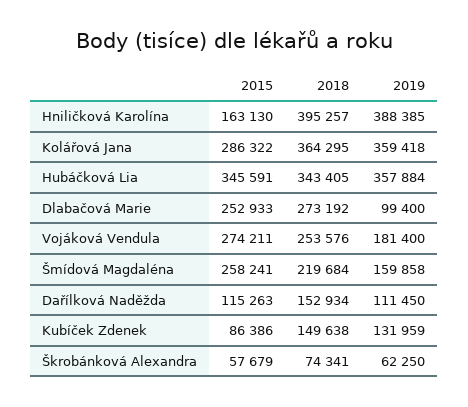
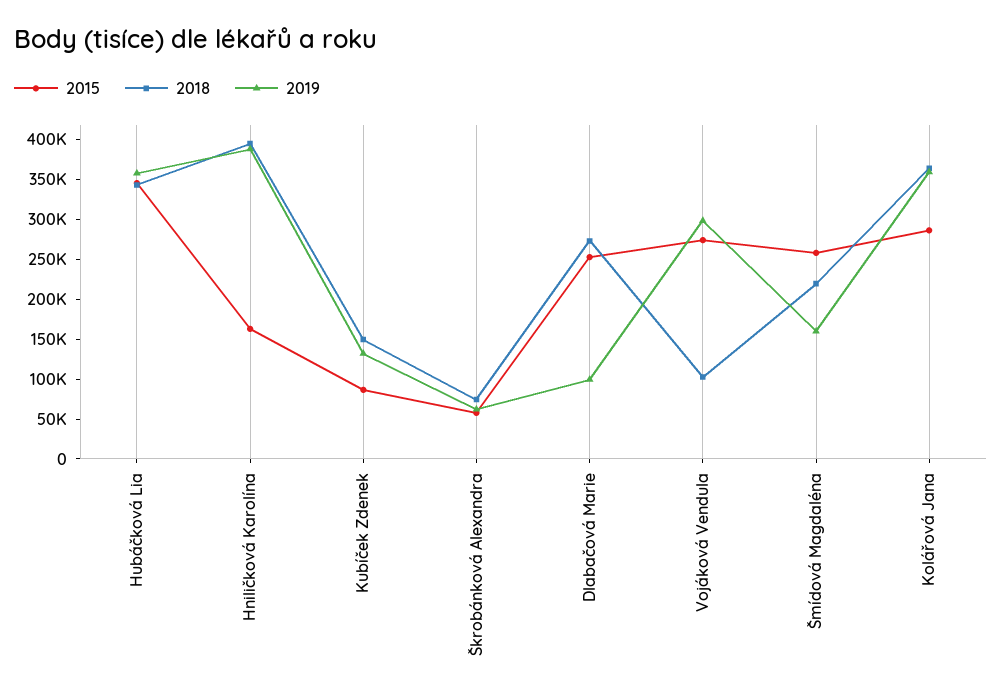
2018, Vojáková Vendula: 253576 -> 100000
2019, Vojáková Vendula: 181400 -> 300000
2015, Dařílková Naděžda: 115263 -> none
2018, Dařílková Naděžda: 152934 -> none
2019, Dařílková Naděžda: 111450 -> none

